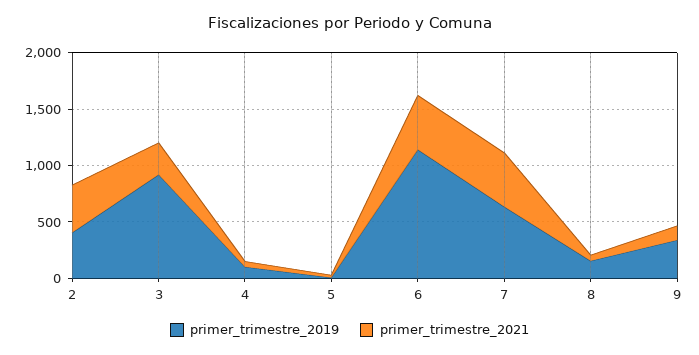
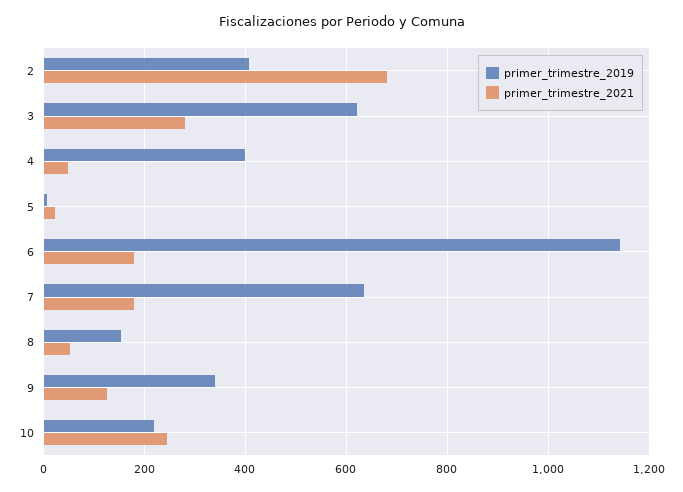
primer_trimestre_2021, 2: 400 -> 680
primer_trimestre_2019, 3: 900 -> 620
primer_trimestre_2019, 4: 100 -> 400
primer_trimestre_2021, 6: 500 -> 180
primer_trimestre_2021, 7: 500 -> 180
primer_trimestre_2019, 10: none -> 220
primer_trimestre_2021, 10: none -> 240

